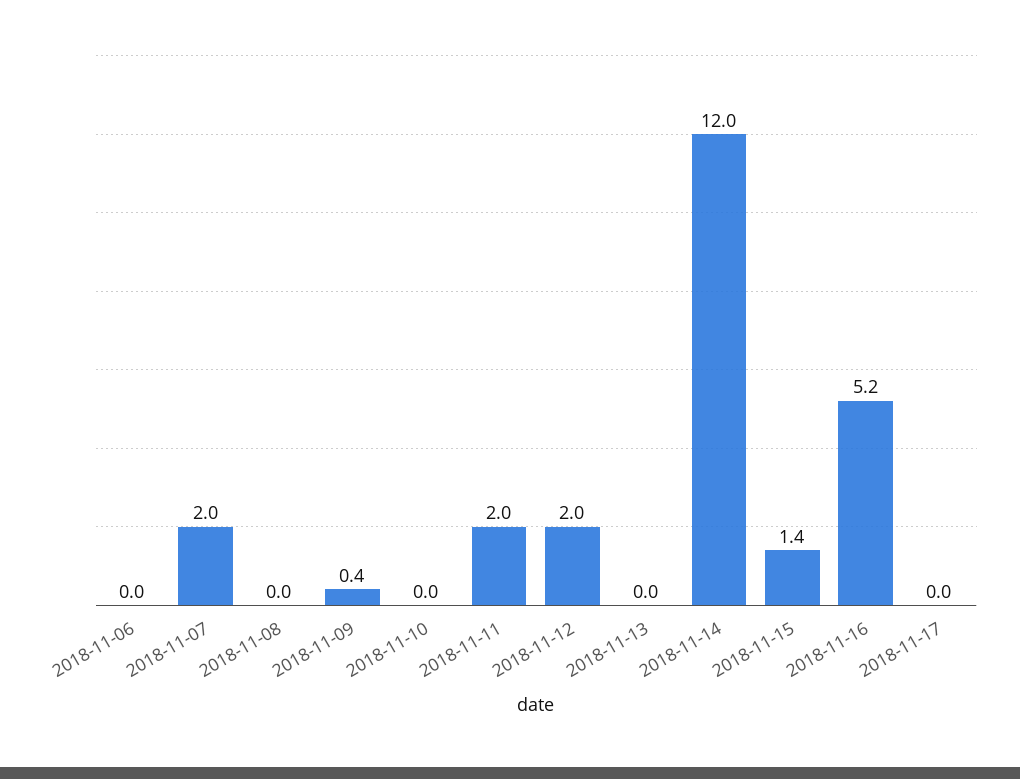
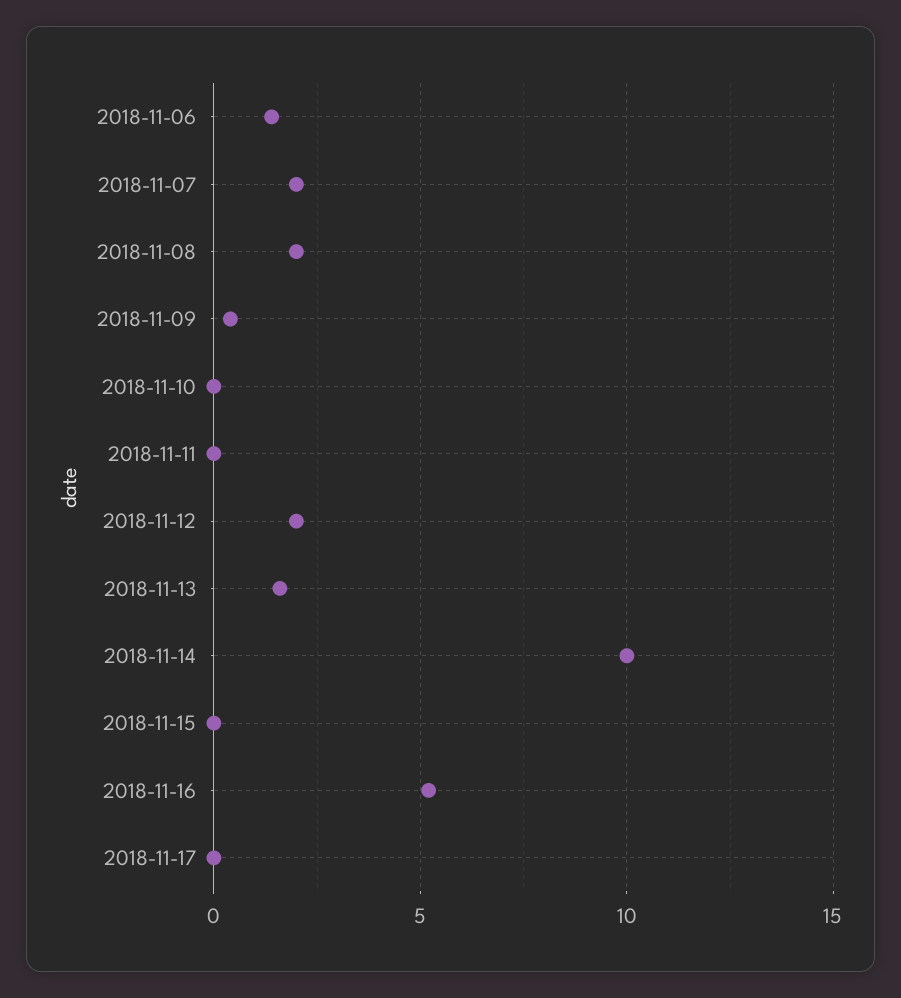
2018-11-06: 0 -> 1.5
2018-11-08: 0 -> 2
2018-11-11: 2 -> 0
2018-11-13: 0 -> 1.5
2018-11-14: 12 -> 10
2018-11-15: 1.4 -> 0

